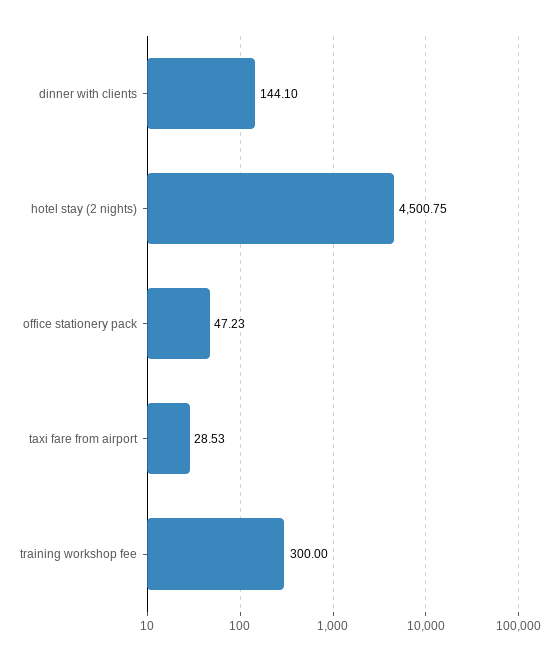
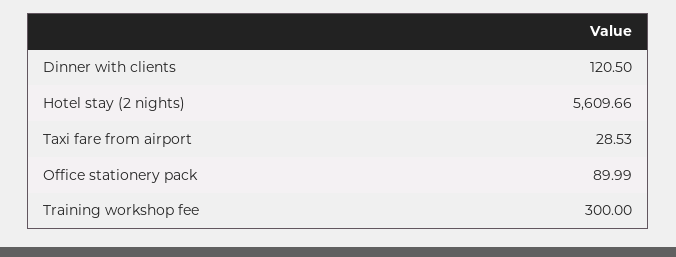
dinner with clients: 144.1 -> 120.5
hotel stay (2 nights): 4500.75 -> 5609.66
office stationery pack: 47.23 -> 89.99

